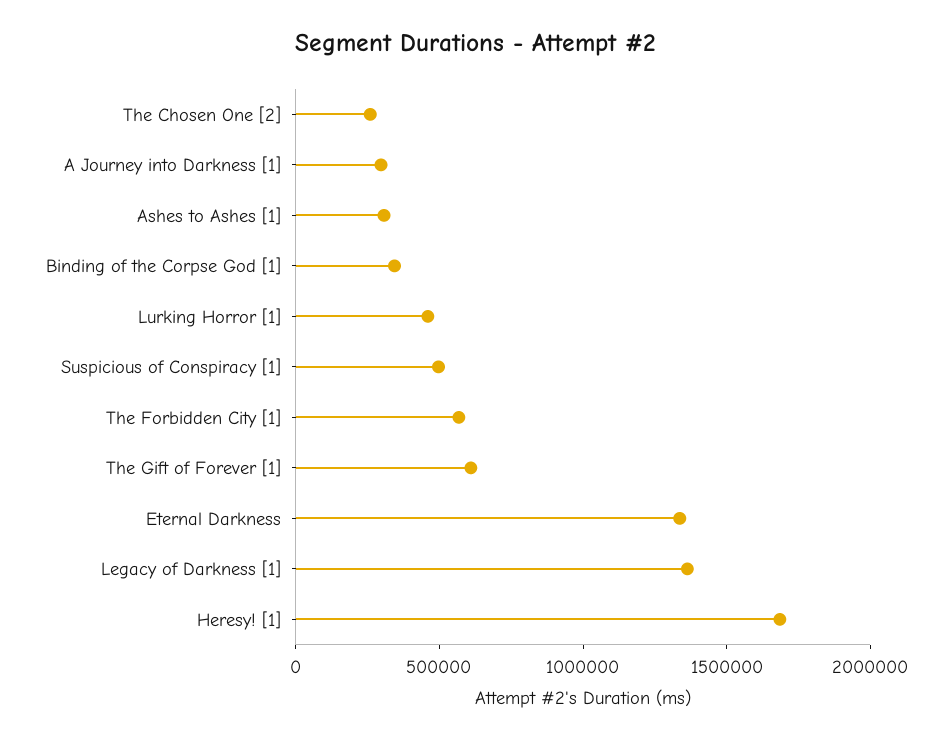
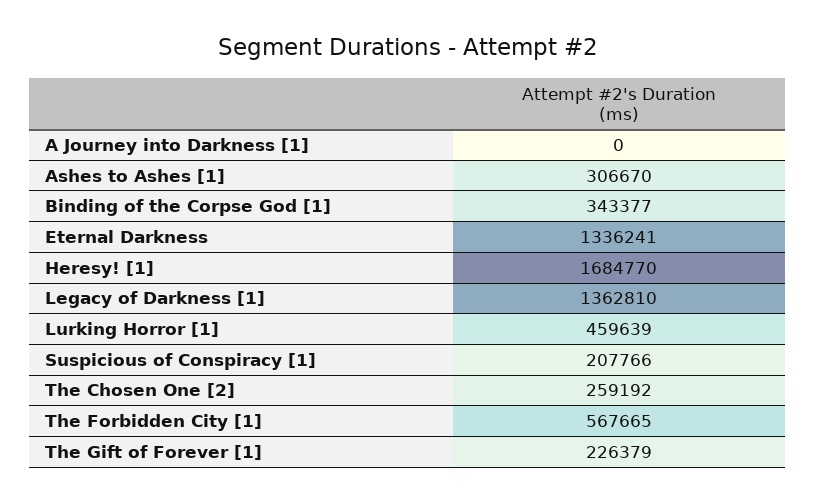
A Journey into Darkness [1]: 300000 -> 0
Suspicious of Conspiracy [1]: 500000 -> 207766
The Gift of Forever [1]: 600000 -> 226379

